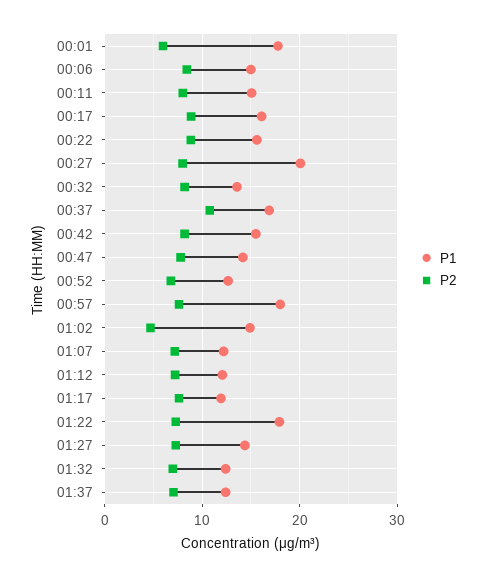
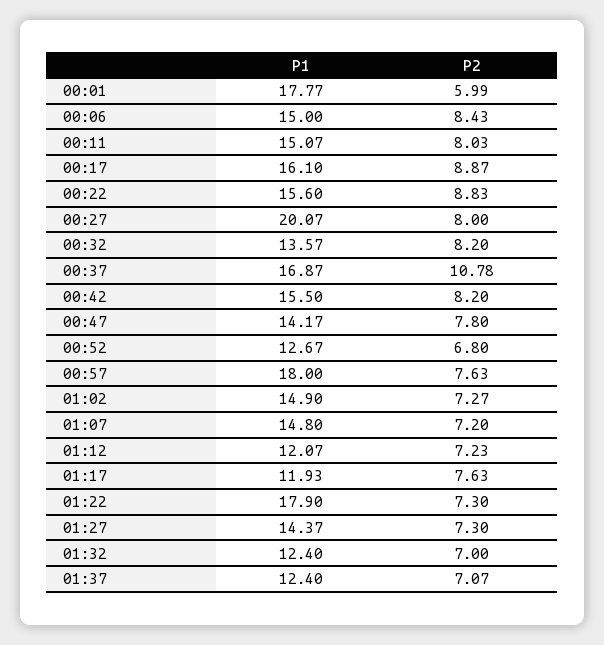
P2, 01:02: 5 -> 7.27
P1, 01:07: 12 -> 14.8

